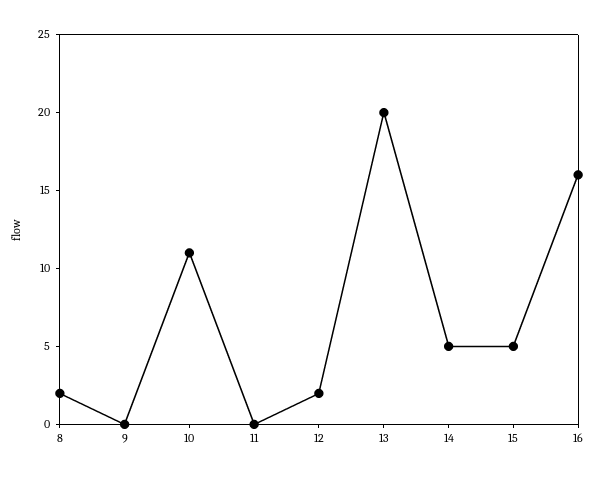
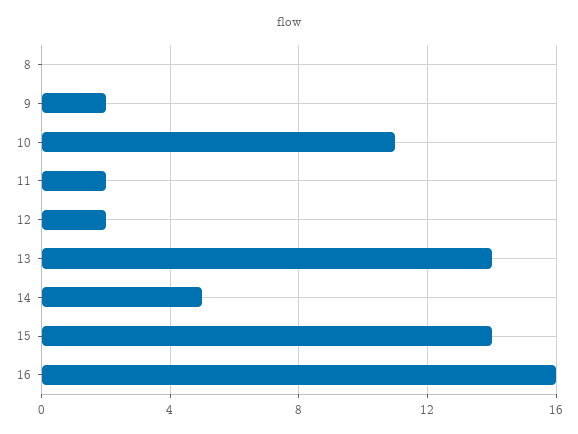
8: 2 -> 0
9: 0 -> 2
11: 0 -> 2
13: 20 -> 14
15: 5 -> 14

